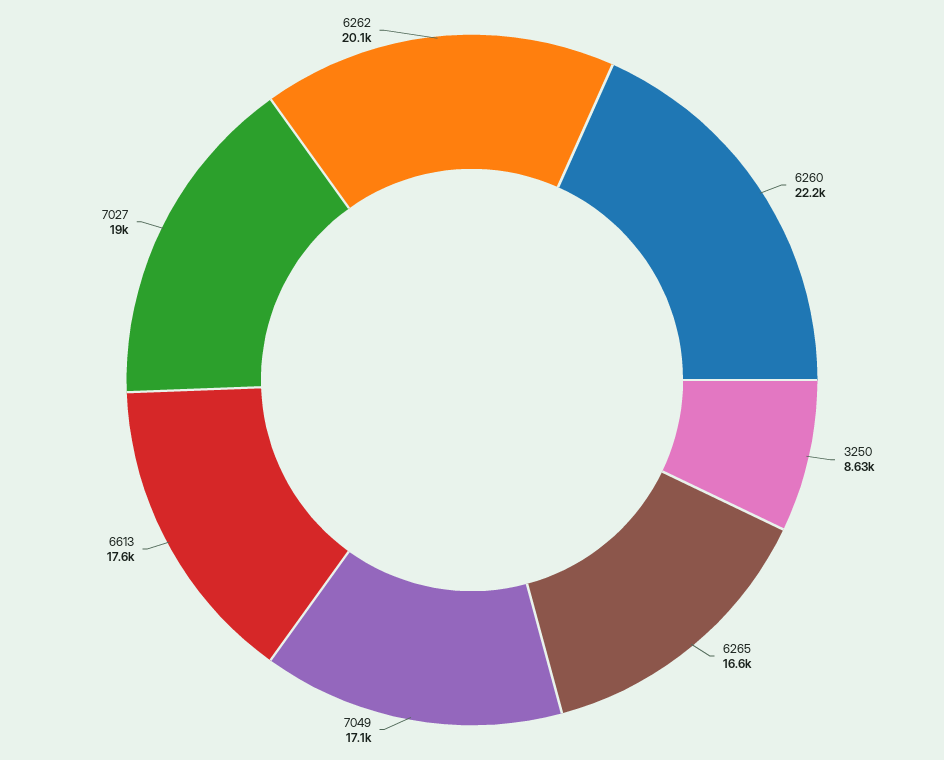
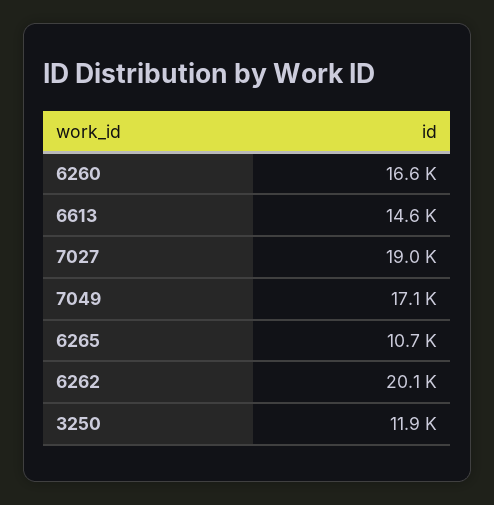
6260: 22200 -> 16600
3250: 8630 -> 11900
6265: 16600 -> 10700
6613: 17600 -> 14600

